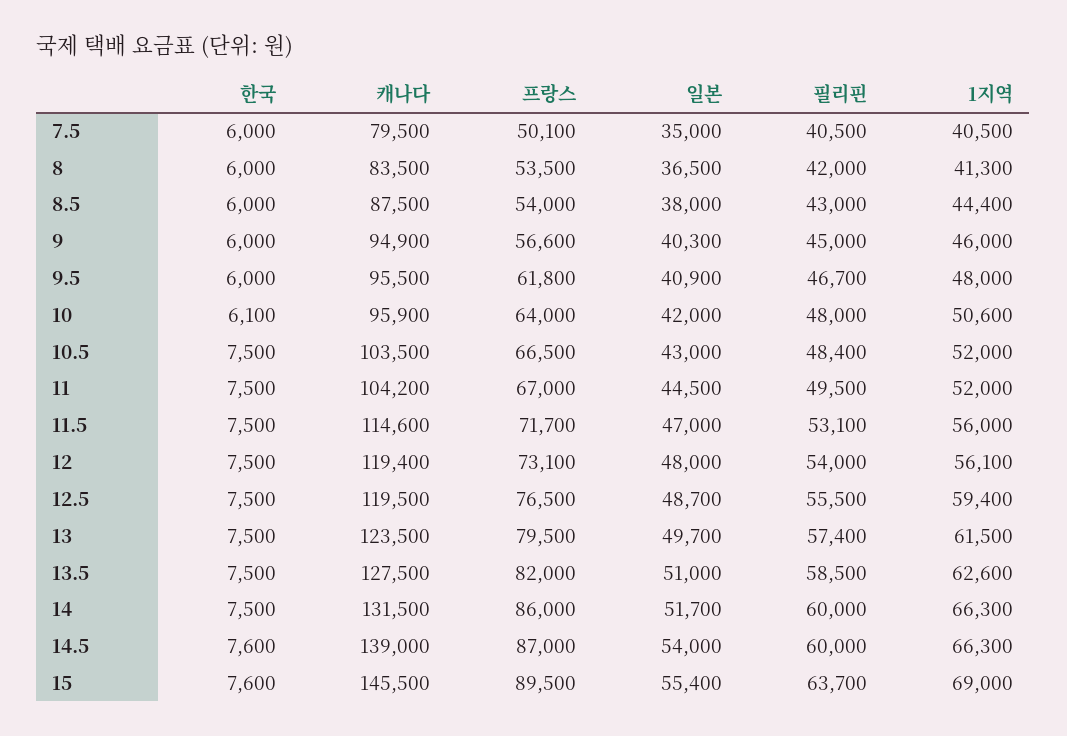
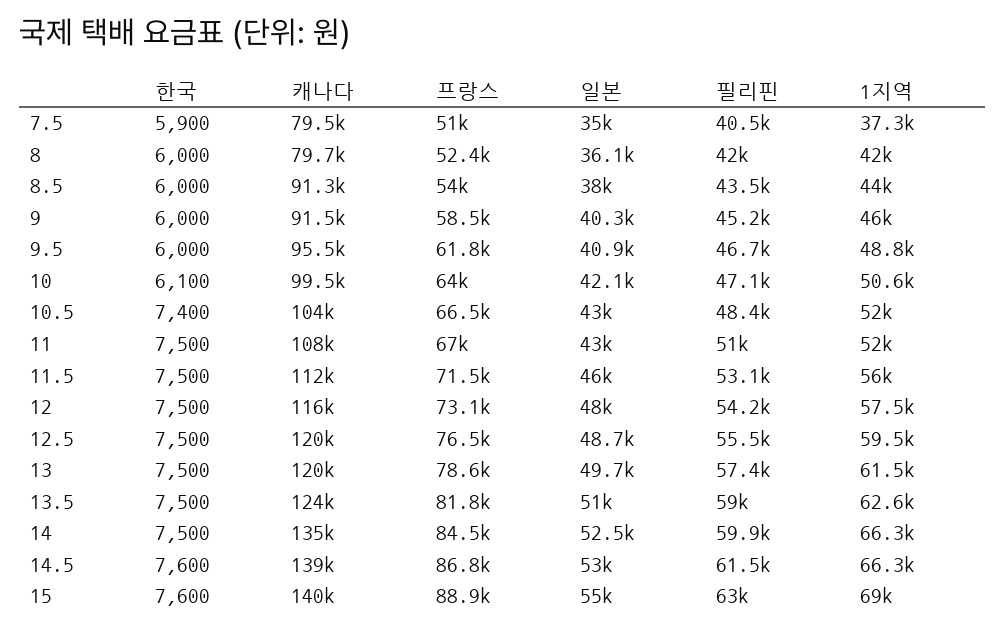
한국, 7.5: 6000 -> 5900
프랑스, 7.5: 50100 -> 51000
1지역, 7.5: 40500 -> 37300
캐나다, 8: 83500 -> 79700
프랑스, 8: 53500 -> 52400
일본, 8: 36500 -> 36100
1지역, 8: 41300 -> 42000
캐나다, 8.5: 87500 -> 91300
필리핀, 8.5: 43000 -> 43500
1지역, 8.5: 44400 -> 44000
캐나다, 9: 94900 -> 91500
프랑스, 9: 56600 -> 58500
필리핀, 9: 45000 -> 45200
1지역, 9.5: 48000 -> 48800
캐나다, 10: 95900 -> 99500
일본, 10: 42000 -> 42100
필리핀, 10: 48000 -> 47100
한국, 10.5: 7500 -> 7400
캐나다, 11: 104200 -> 108000
일본, 11: 44500 -> 43000
필리핀, 11: 49500 -> 51000
캐나다, 11.5: 114600 -> 112000
프랑스, 11.5: 71700 -> 71500
일본, 11.5: 47000 -> 46000
캐나다, 12: 119400 -> 116000
필리핀, 12: 54000 -> 54200
1지역, 12: 56100 -> 57500
1지역, 12.5: 59400 -> 59500
캐나다, 13: 123500 -> 120000
프랑스, 13: 79500 -> 78600
캐나다, 13.5: 127500 -> 124000
프랑스, 13.5: 82000 -> 81800
필리핀, 13.5: 58500 -> 59000
캐나다, 14: 131500 -> 135000
프랑스, 14: 86000 -> 84500
일본, 14: 51700 -> 52500
필리핀, 14: 60000 -> 59900
프랑스, 14.5: 87000 -> 86800
일본, 14.5: 54000 -> 53000
필리핀, 14.5: 60000 -> 61500
캐나다, 15: 145500 -> 140000
프랑스, 15: 89500 -> 88900
일본, 15: 55400 -> 55000
필리핀, 15: 63700 -> 63000

